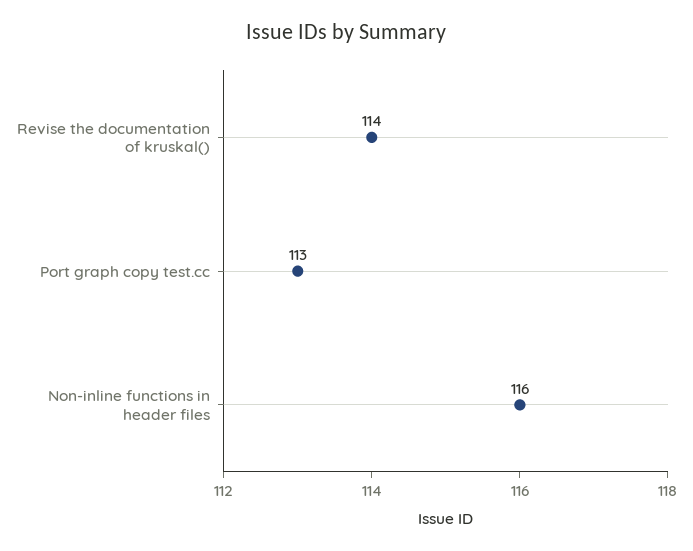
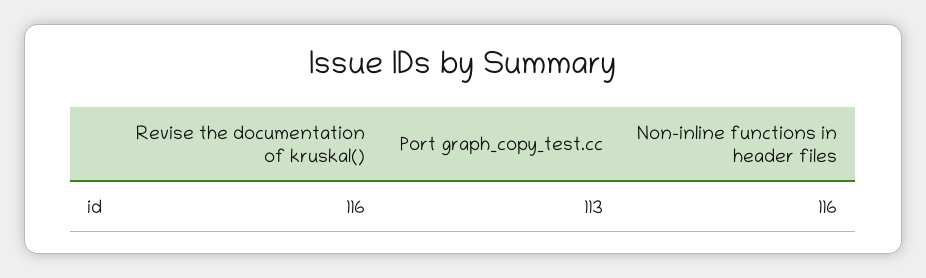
Revise the documentation of kruskal(): 114 -> 116

